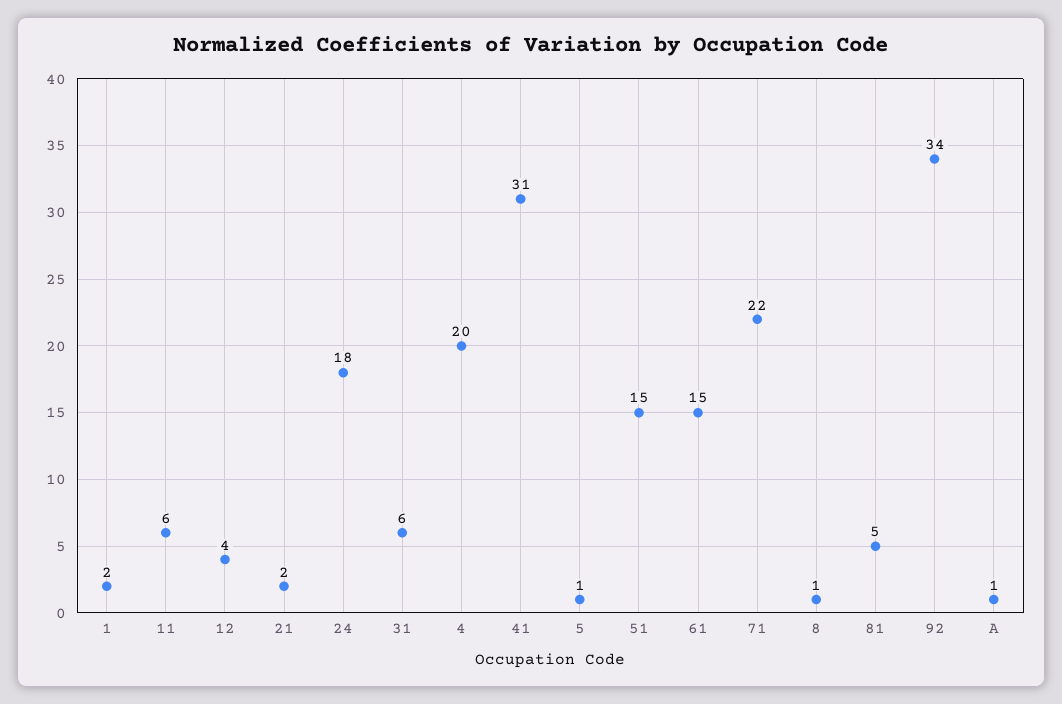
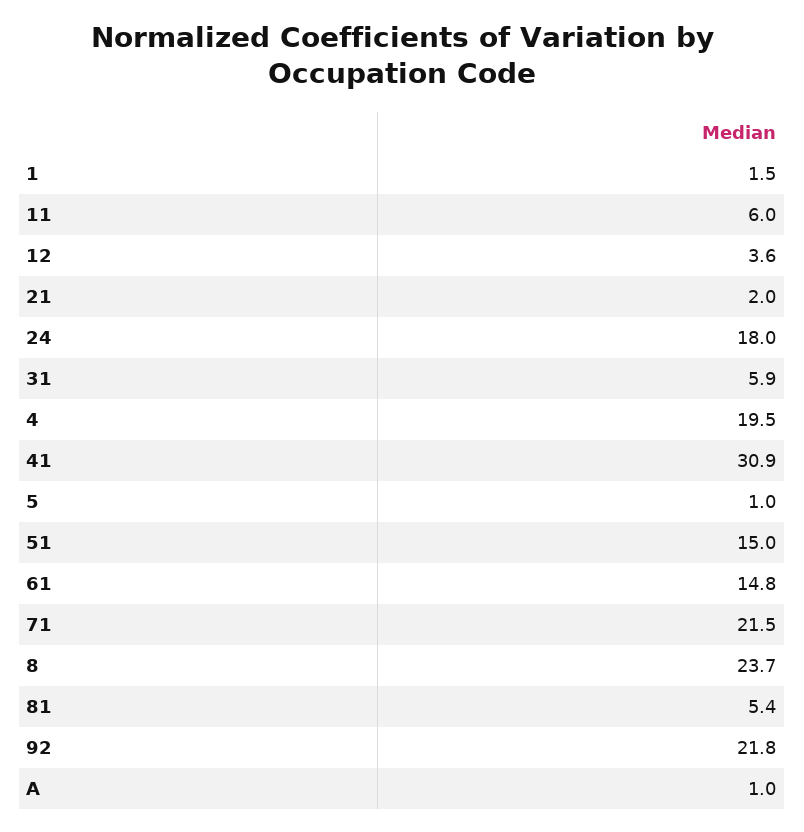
8: 1 -> 23.7
92: 34 -> 21.8

